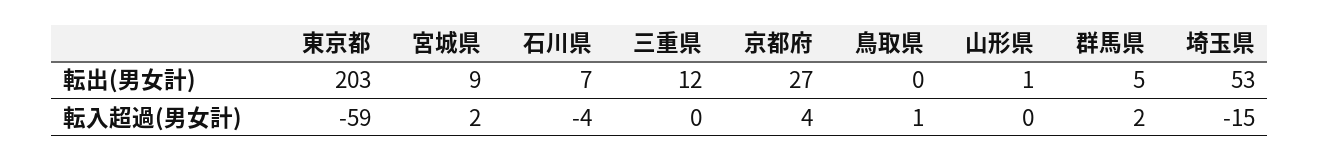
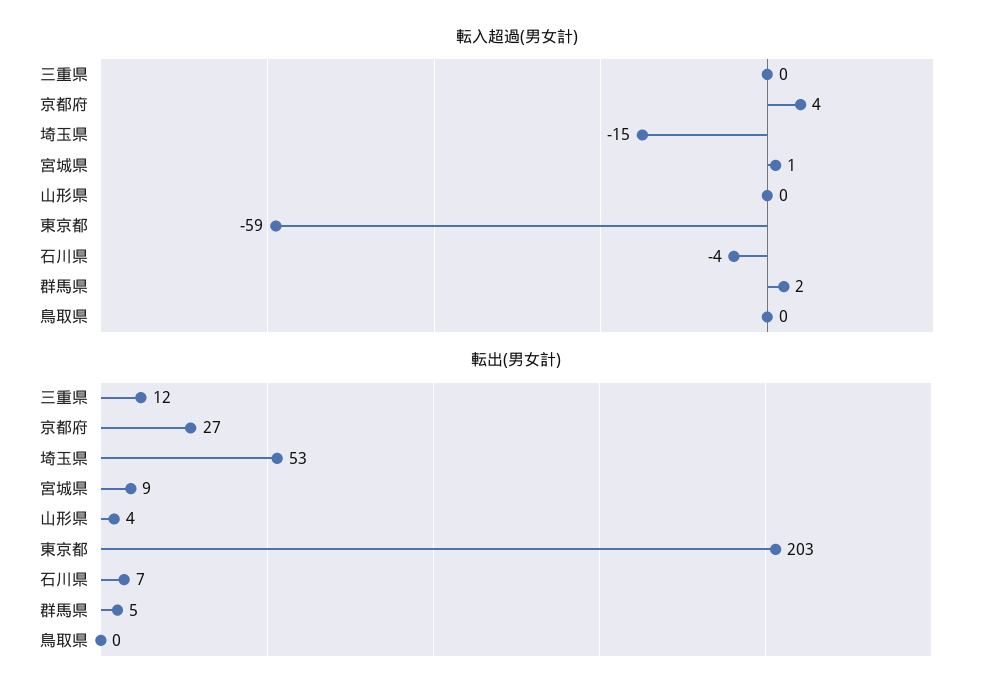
転出(男女計), 山形県: 1 -> 4
転入超過(男女計), 宮城県: 2 -> 1
転入超過(男女計), 鳥取県: 1 -> 0

